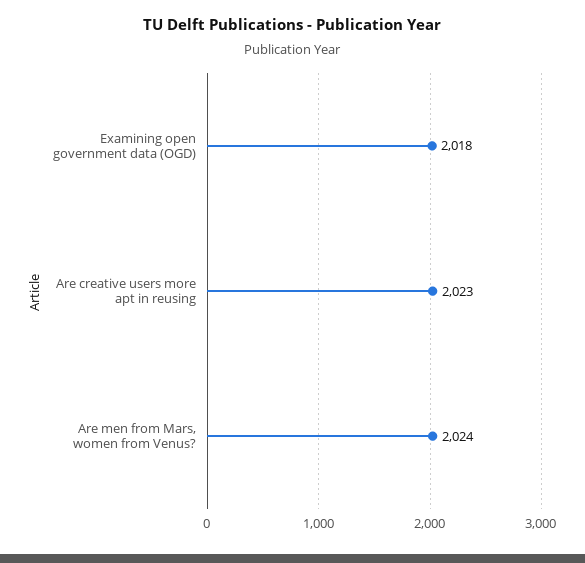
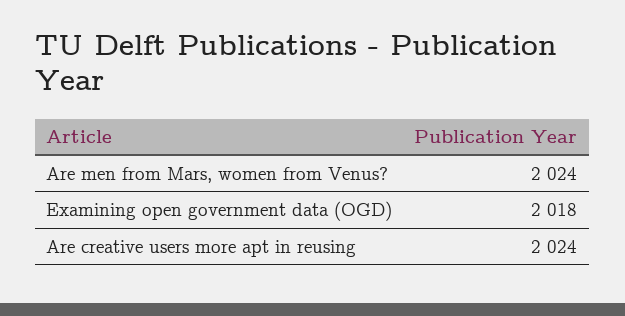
Are creative users more apt in reusing: 2023 -> 2024

